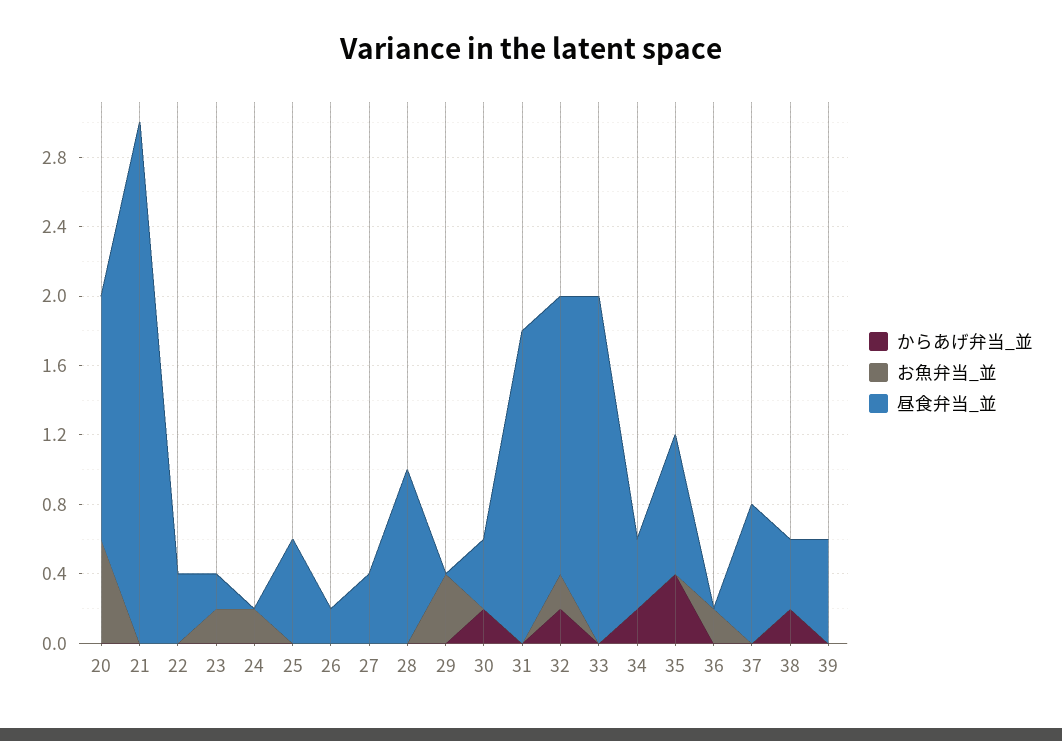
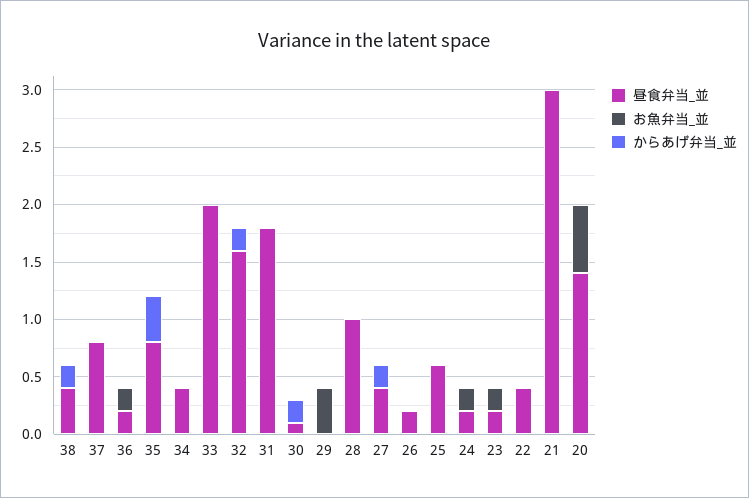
昼食弁当_並, 24: 0 -> 0.2
からあげ弁当_並, 27: 0 -> 0.2
昼食弁当_並, 30: 0.4 -> 0.1
お魚弁当_並, 32: 0.2 -> 0
からあげ弁当_並, 34: 0.2 -> 0
昼食弁当_並, 36: 0 -> 0.2
からあげ弁当_並, 39: 0 -> none
お魚弁当_並, 39: 0 -> none
昼食弁当_並, 39: 0.6 -> none

